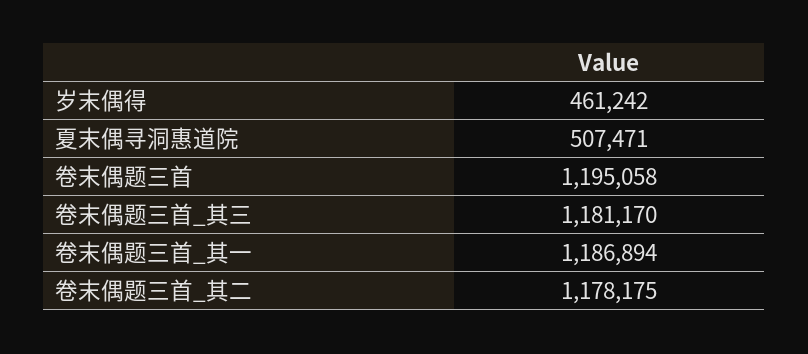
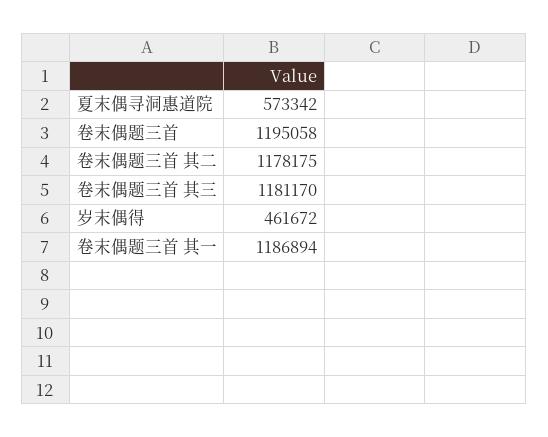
岁末偶得: 461242 -> 461672
夏末偶寻洞惠道院: 507471 -> 573342

